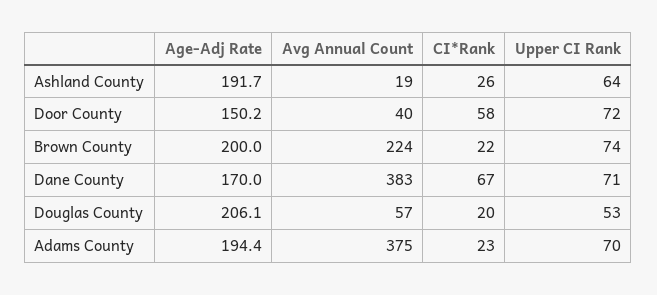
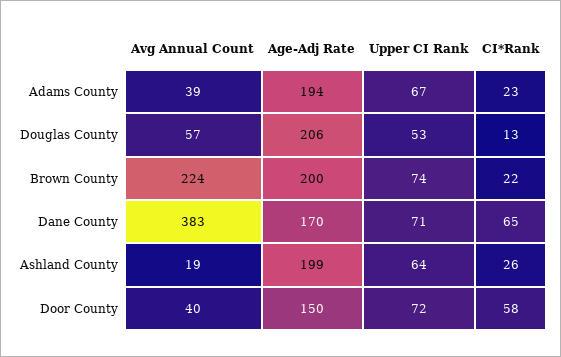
Age-Adj Rate, Ashland County: 191.7 -> 199
CI*Rank, Dane County: 67 -> 65
CI*Rank, Douglas County: 20 -> 13
Avg Annual Count, Adams County: 375 -> 39
Upper CI Rank, Adams County: 70 -> 67

